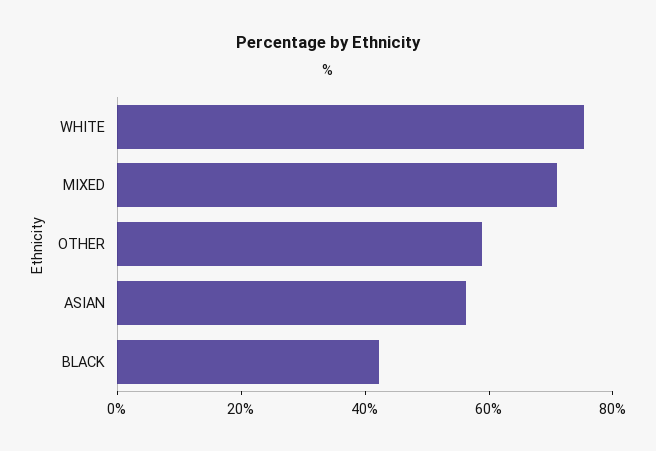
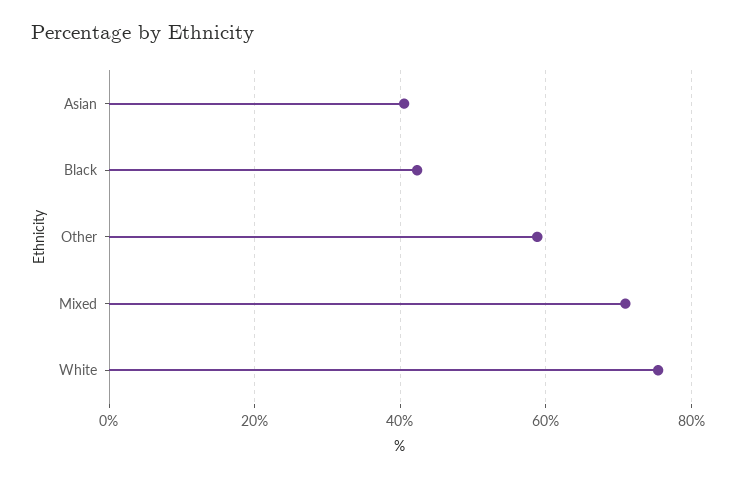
ASIAN: 55 -> 40

